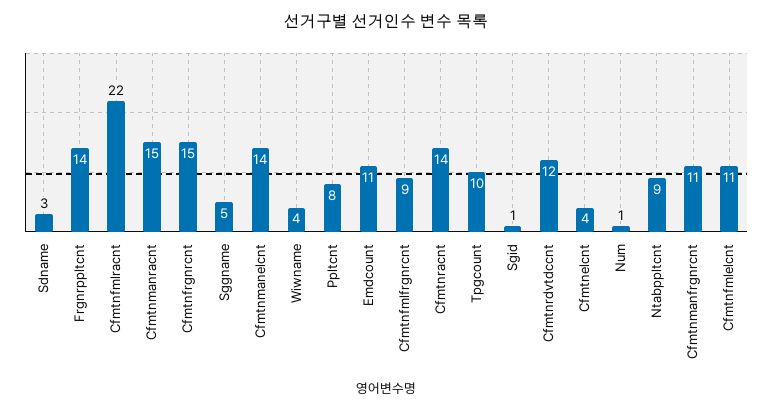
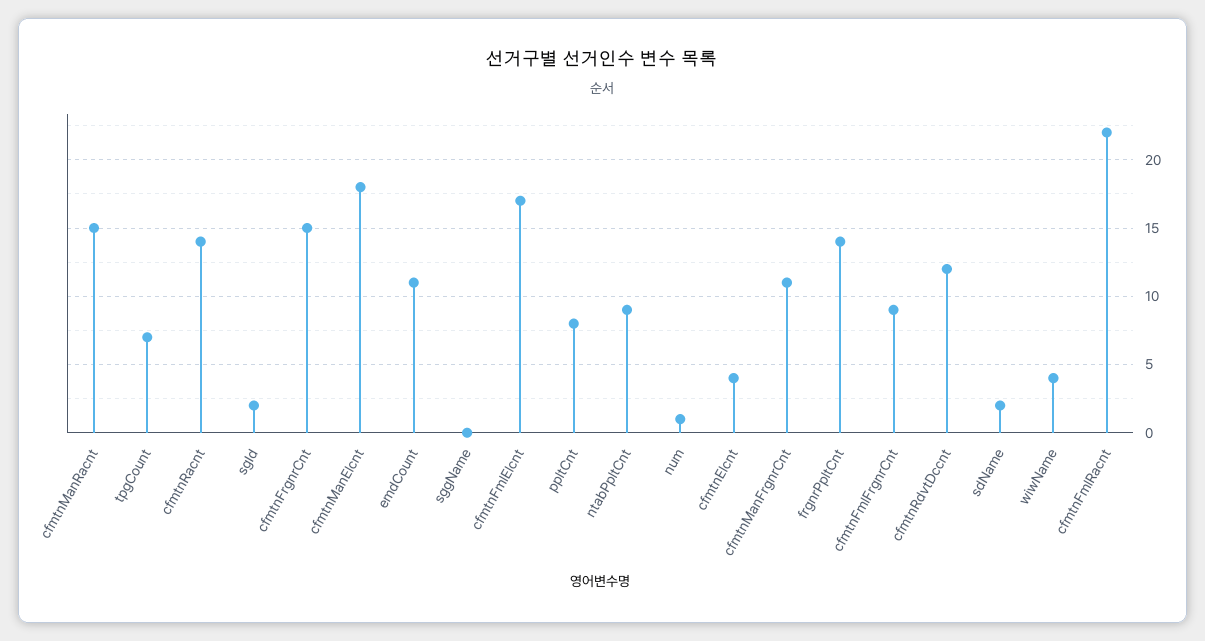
Sdname: 3 -> 2
Sggname: 5 -> 0
Cfmtnmanelcnt: 14 -> 18
Tpgcount: 10 -> 7
Sgid: 1 -> 2
Cfmtnfmlelcnt: 11 -> 17

